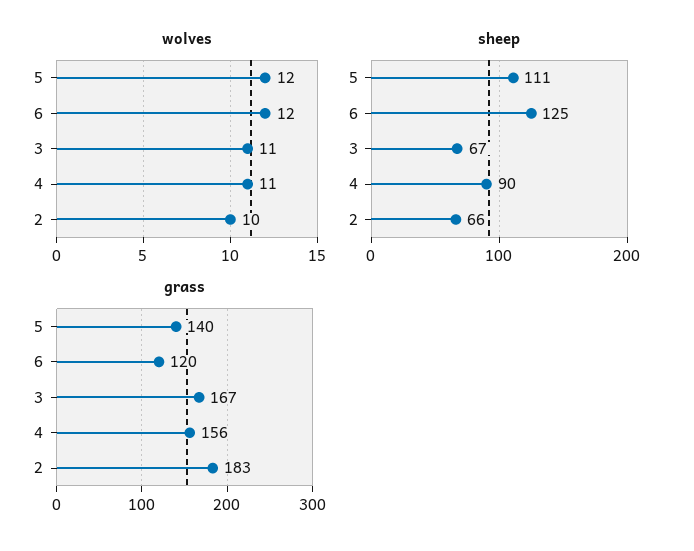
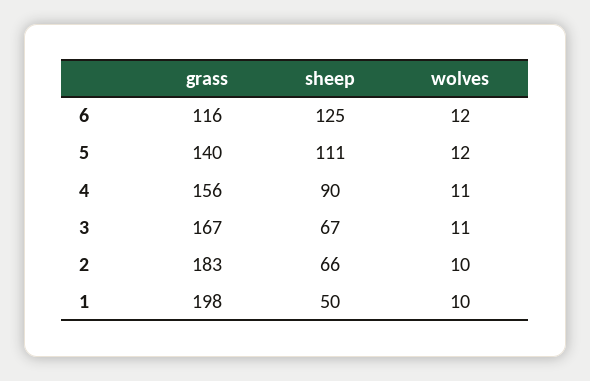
grass, 6: 120 -> 116
grass, 1: none -> 198
sheep, 1: none -> 50
wolves, 1: none -> 10

